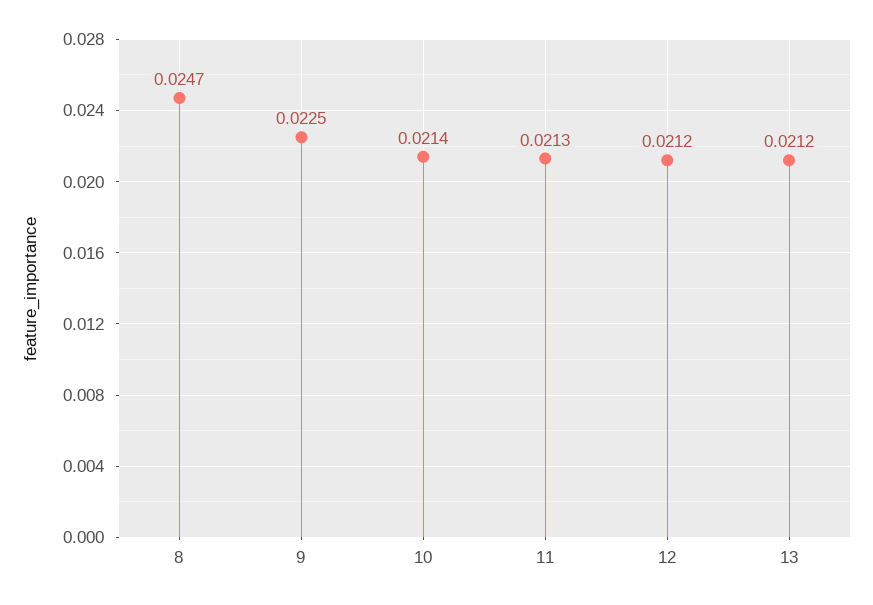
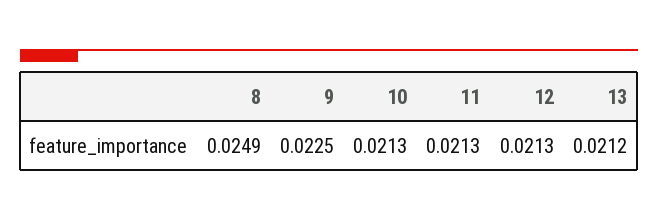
8: 0.0247 -> 0.0249
10: 0.0214 -> 0.0213
12: 0.0212 -> 0.0213

